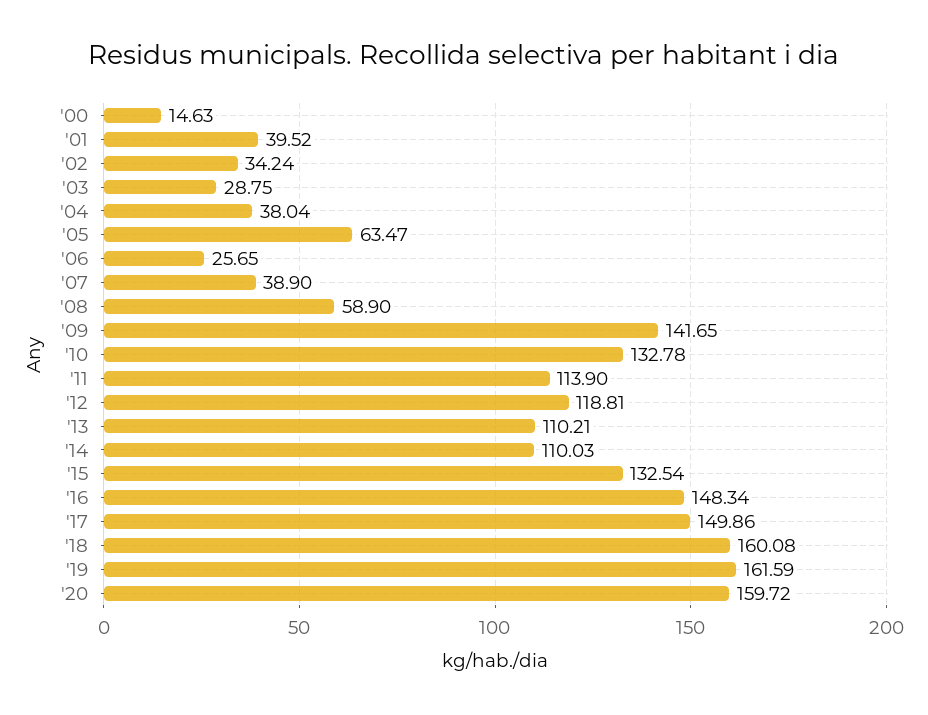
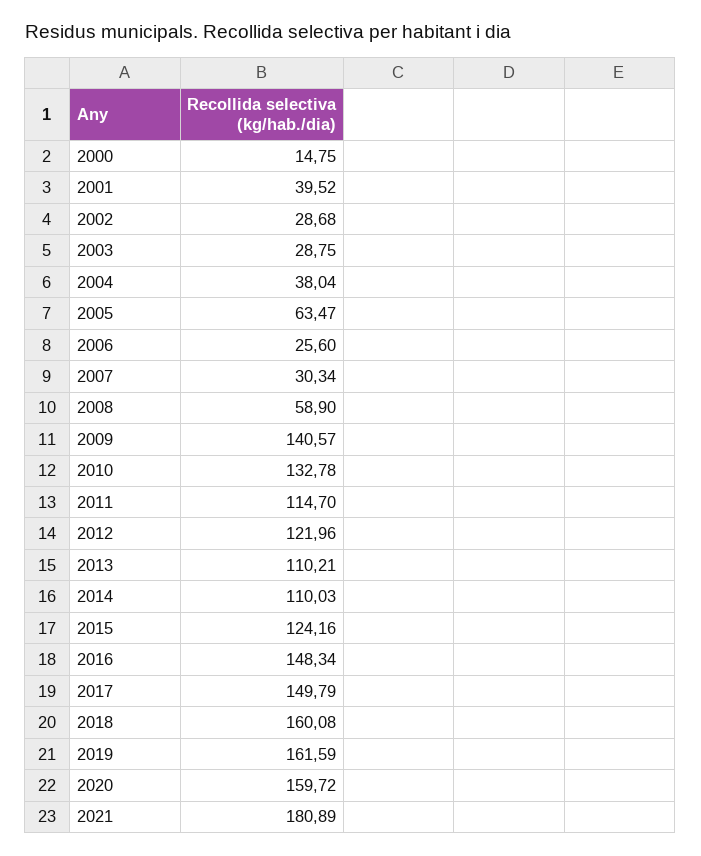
'00: 14.63 -> 14.75
'02: 34.24 -> 28.68
'06: 25.65 -> 25.6
'07: 38.9 -> 30.34
'09: 141.65 -> 140.57
'11: 113.9 -> 114.7
'12: 118.81 -> 121.96
'15: 132.54 -> 124.16
'17: 149.86 -> 149.79
2021: none -> 180.89

